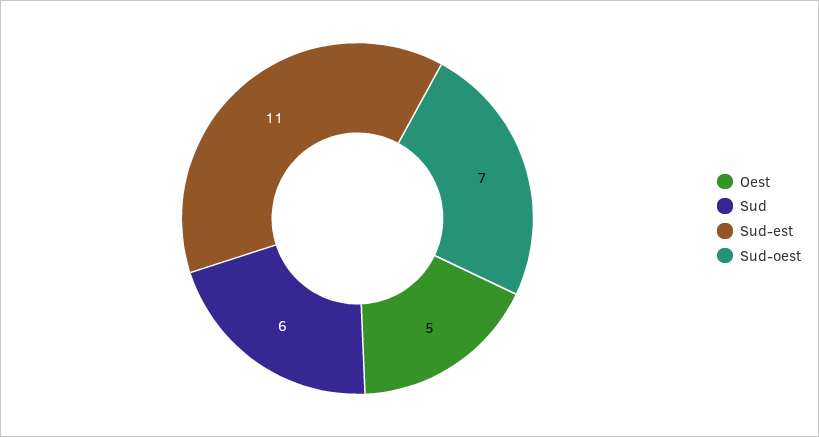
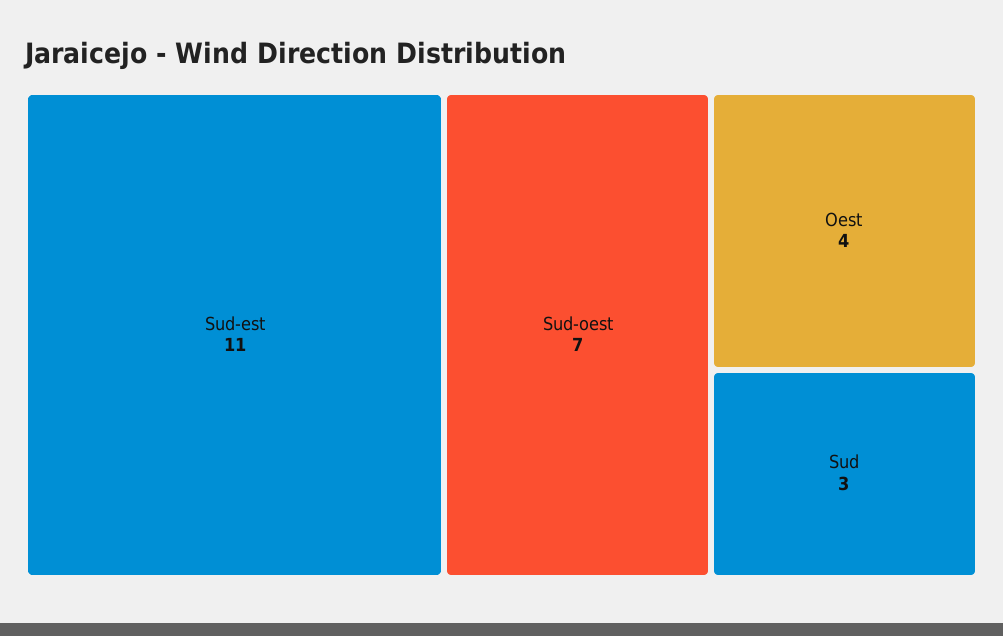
Oest: 5 -> 4
Sud: 6 -> 3

